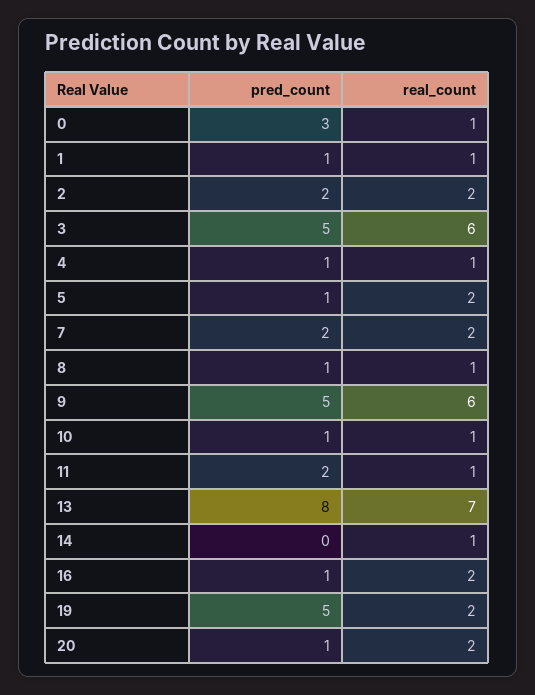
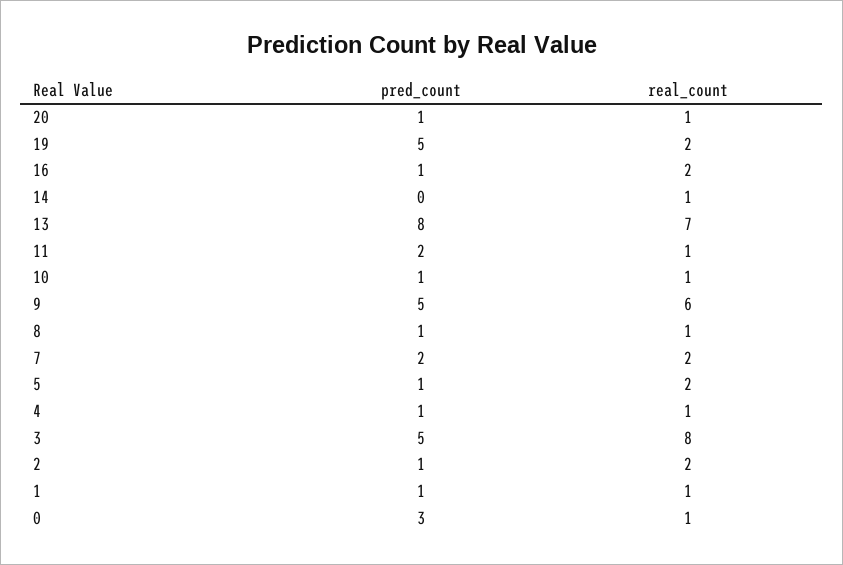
pred_count, 2: 2 -> 1
real_count, 3: 6 -> 8
real_count, 20: 2 -> 1

